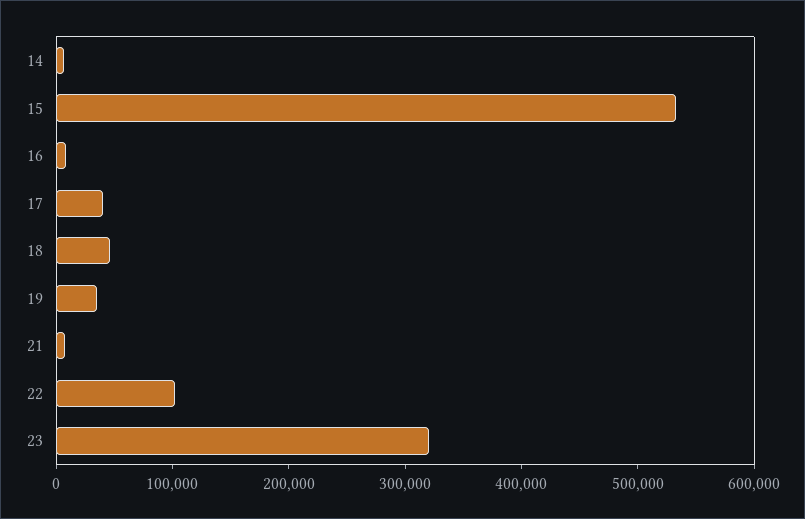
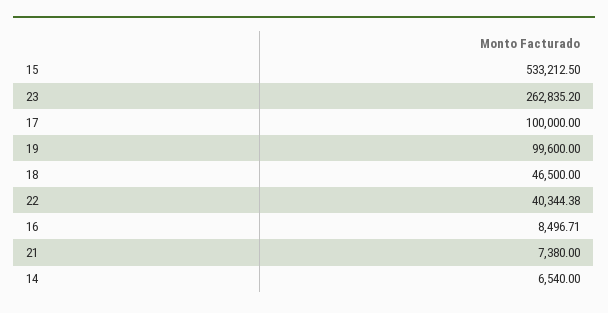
17: 40000 -> 100000
19: 40000 -> 99600
22: 100000 -> 40344.38
23: 320000 -> 262835.2

